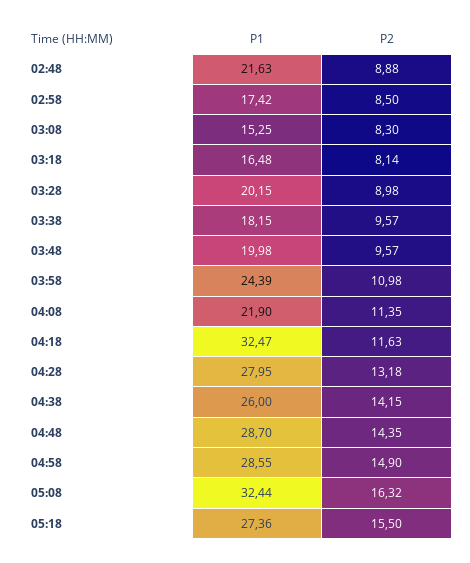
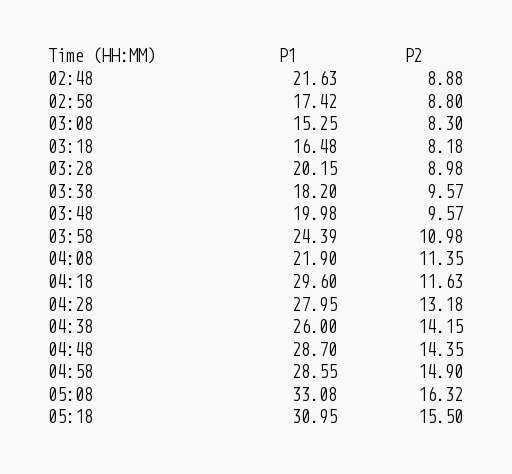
P2, 02:58: 8.5 -> 8.8
P2, 03:18: 8.14 -> 8.18
P1, 03:38: 18.15 -> 18.2
P1, 04:18: 32.47 -> 29.6
P1, 05:08: 32.44 -> 33.08
P1, 05:18: 27.36 -> 30.95

